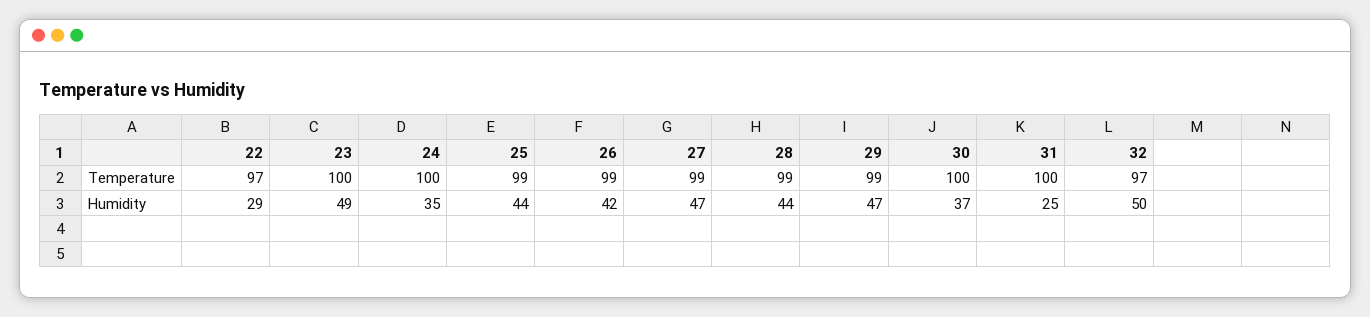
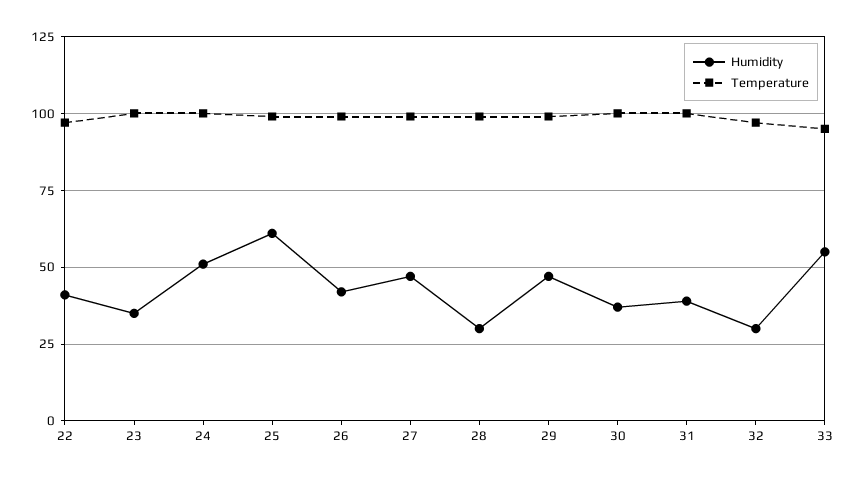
Humidity, 22: 29 -> 40
Humidity, 23: 49 -> 35
Humidity, 24: 35 -> 50
Humidity, 25: 44 -> 60
Humidity, 28: 44 -> 30
Humidity, 31: 25 -> 40
Humidity, 32: 50 -> 30
Humidity, 33: none -> 55
Temperature, 33: none -> 95

